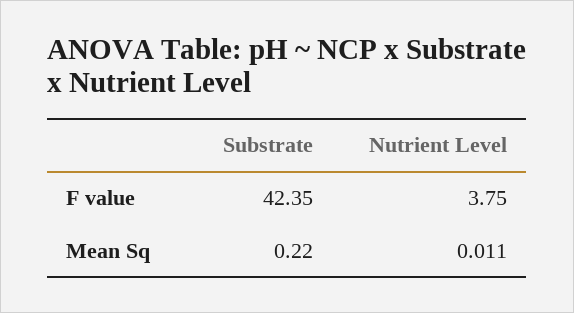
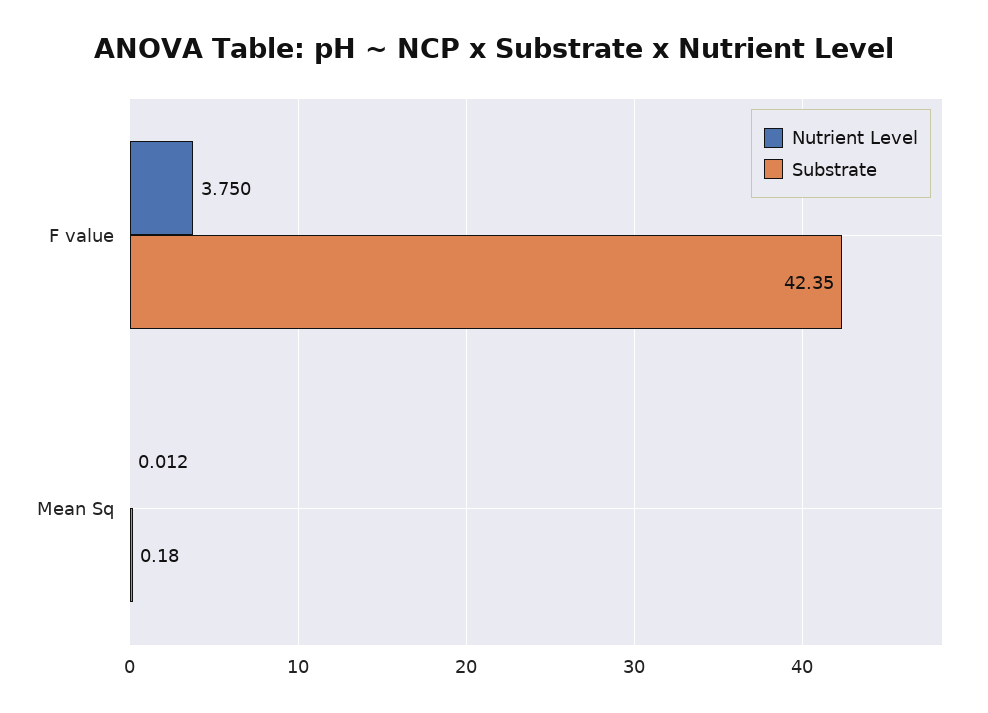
Substrate, Mean Sq: 0.22 -> 0.18
Nutrient Level, Mean Sq: 0.011 -> 0.012

